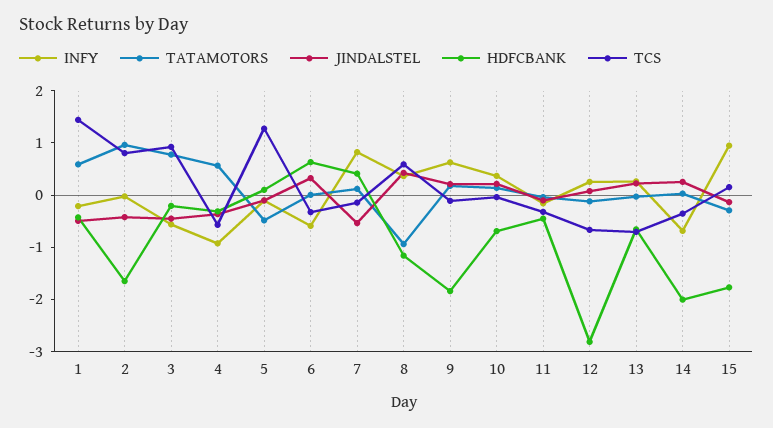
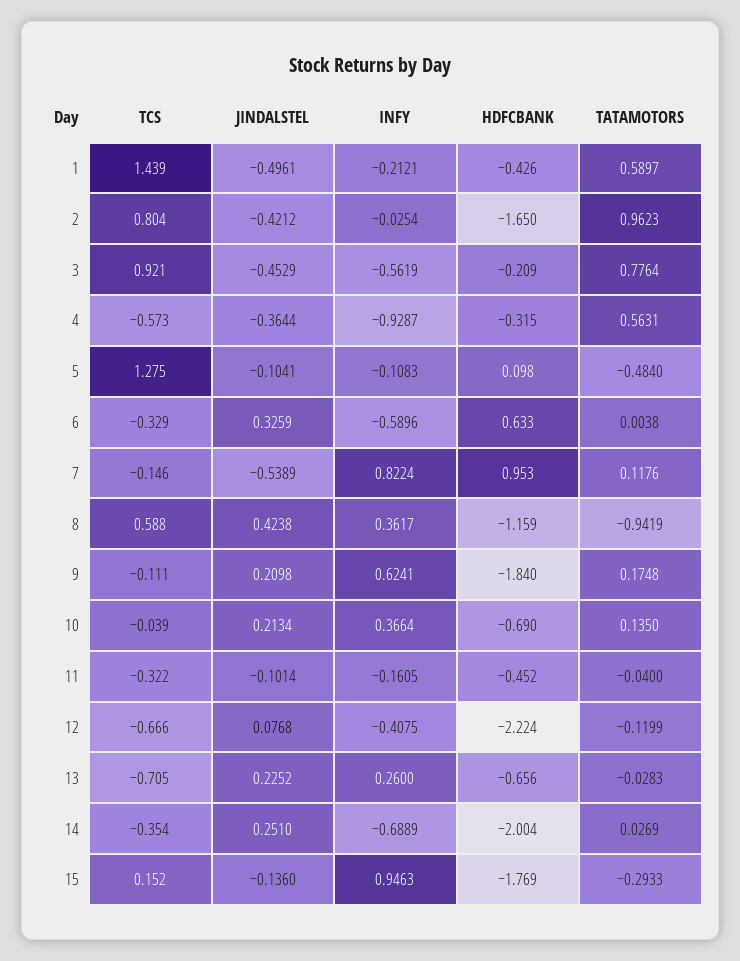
HDFCBANK, 7: 0.4 -> 0.953
INFY, 12: 0.2 -> -0.4075
HDFCBANK, 12: -2.8 -> -2.224

